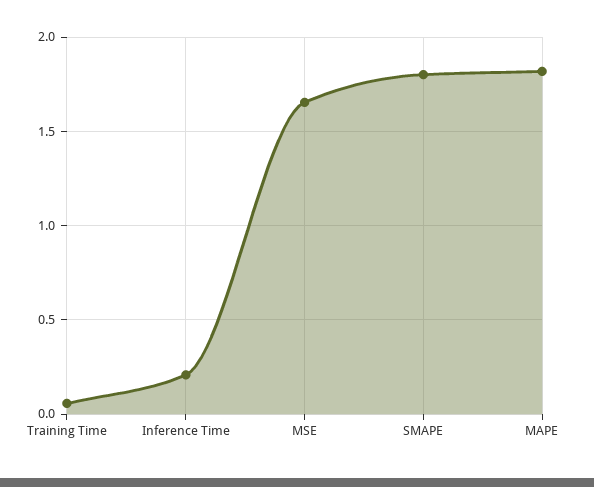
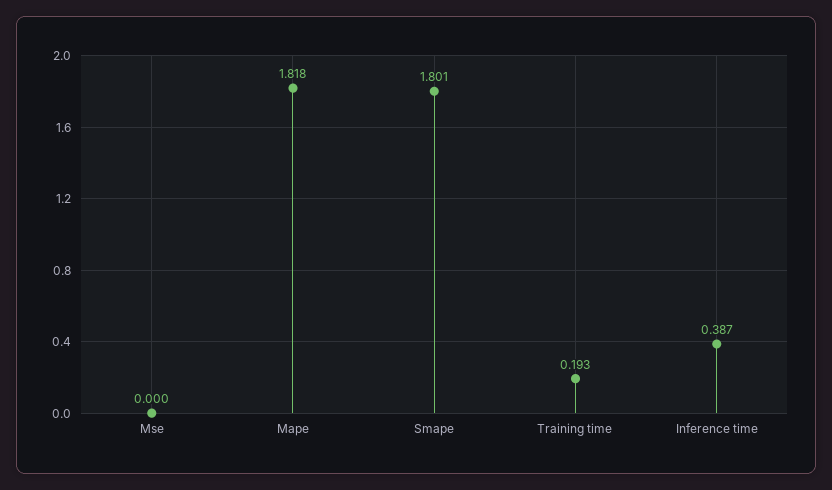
Training Time: 0.05 -> 0.193
Inference Time: 0.2 -> 0.387
MSE: 1.65 -> 0

